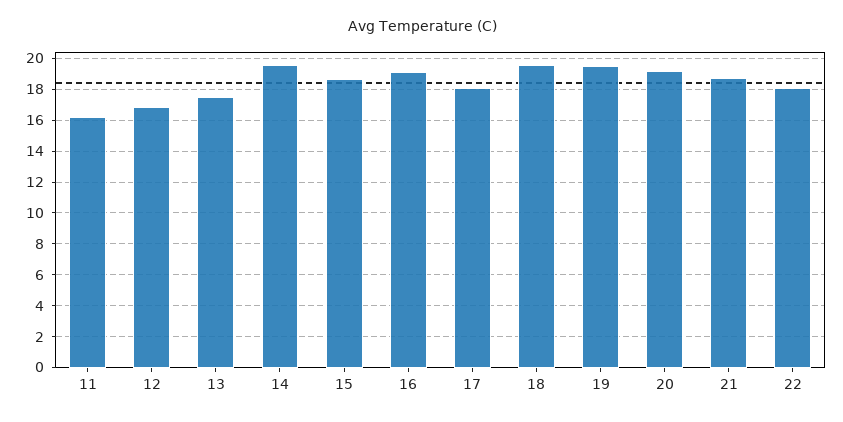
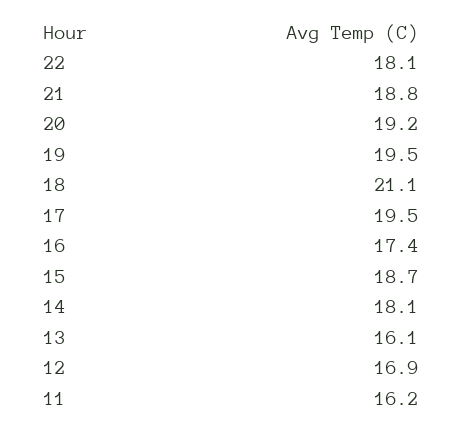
13: 17.5 -> 16.1
14: 19.5 -> 18.1
16: 19 -> 17.4
17: 18 -> 19.5
18: 19.5 -> 21.1

